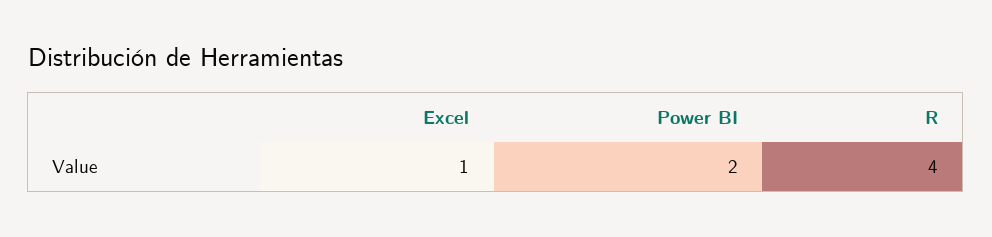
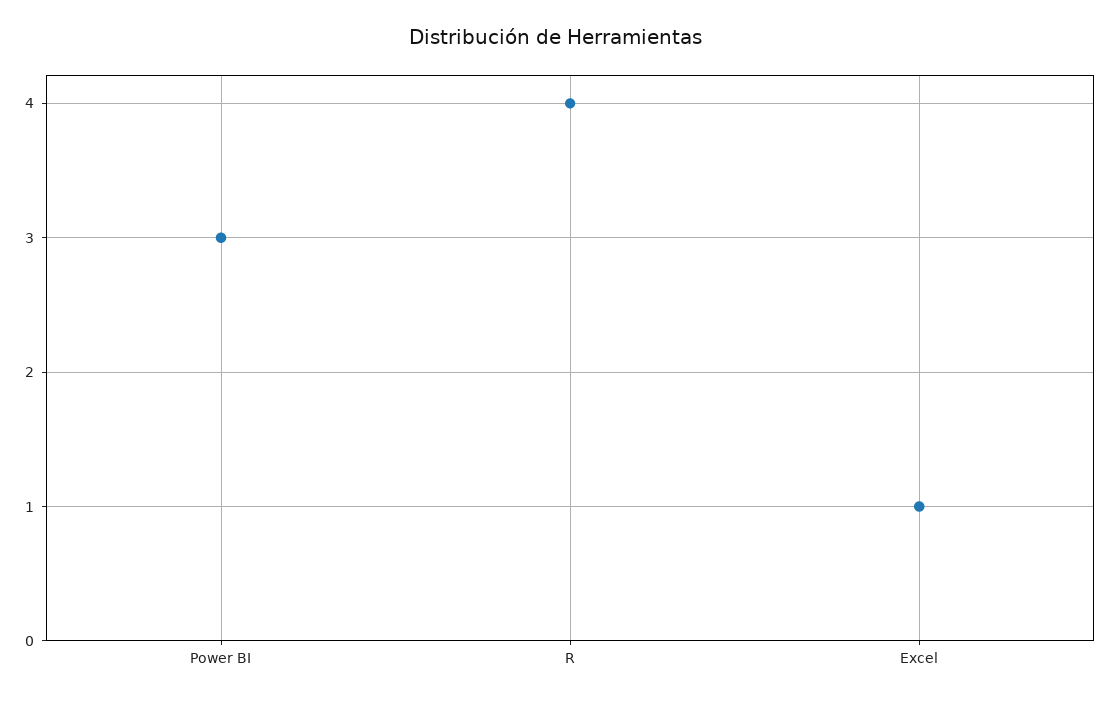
Power BI: 2 -> 3

